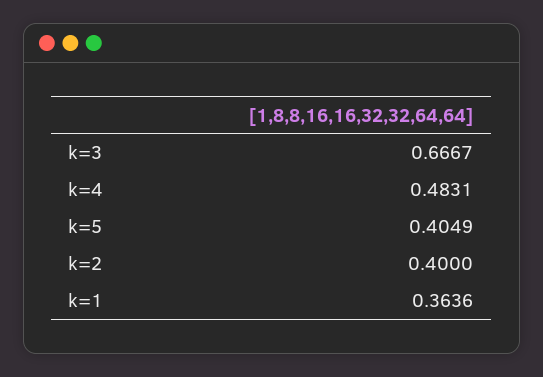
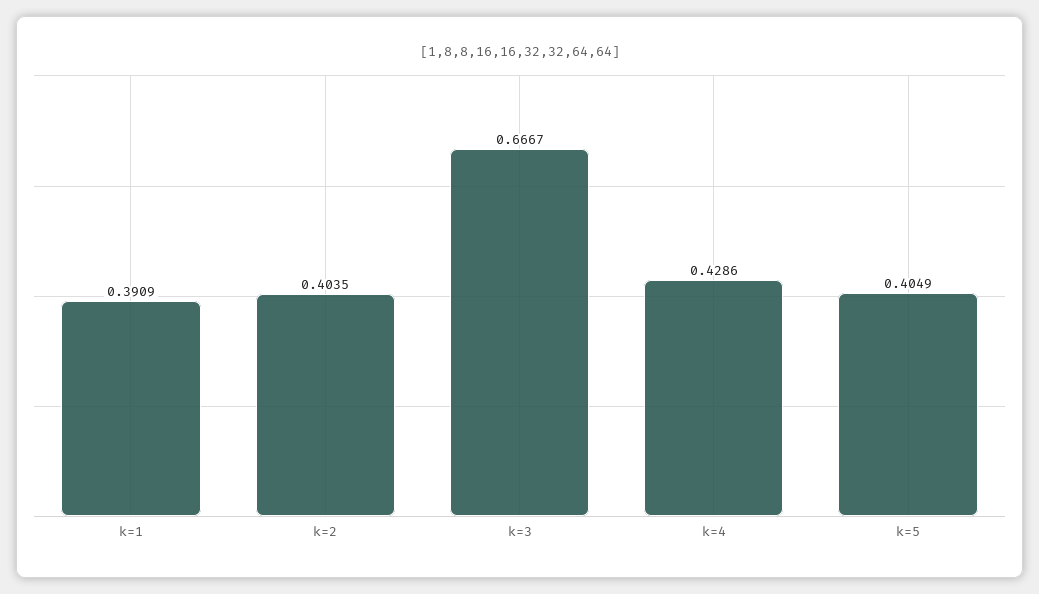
k=4: 0.4831 -> 0.4286
k=2: 0.4 -> 0.4035
k=1: 0.3636 -> 0.3909

